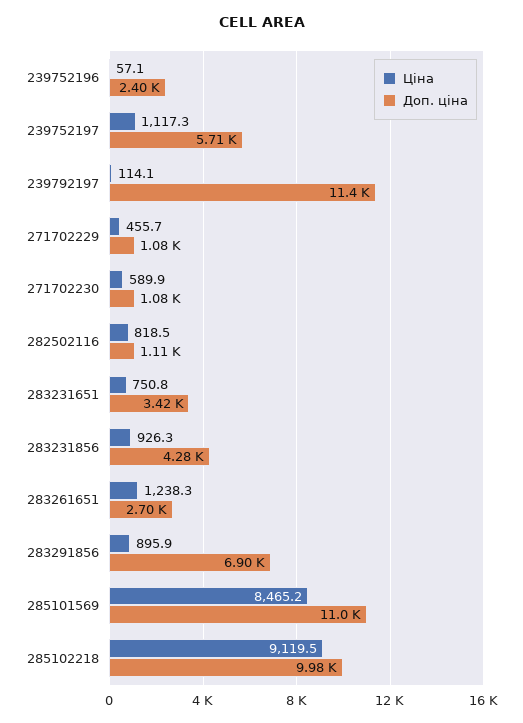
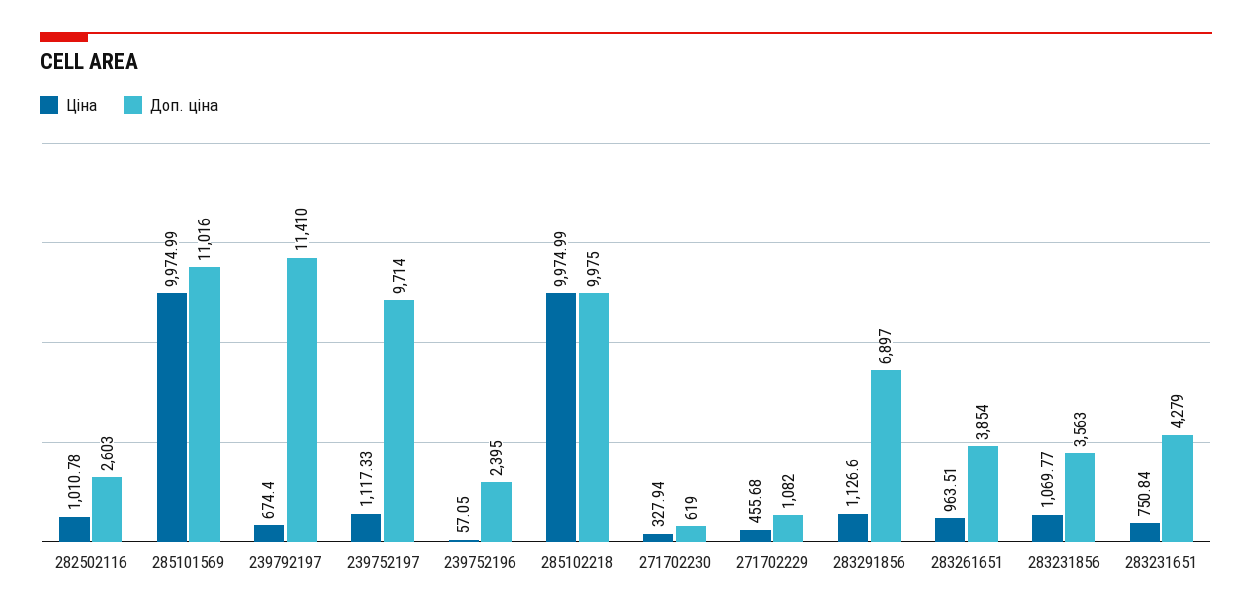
Доп. ціна, 239752197: 5710 -> 9714
Ціна, 239792197: 114.1 -> 674.4
Ціна, 271702230: 589.9 -> 327.94
Доп. ціна, 271702230: 1080 -> 619
Ціна, 282502116: 818.5 -> 1010.78
Доп. ціна, 282502116: 1110 -> 2603
Доп. ціна, 283231651: 3420 -> 4279
Ціна, 283231856: 926.3 -> 1069.77
Доп. ціна, 283231856: 4280 -> 3563
Ціна, 283261651: 1238.3 -> 963.51
Доп. ціна, 283261651: 2700 -> 3854
Ціна, 283291856: 895.9 -> 1126.6
Ціна, 285101569: 8465.2 -> 9974.99
Ціна, 285102218: 9119.5 -> 9974.99

